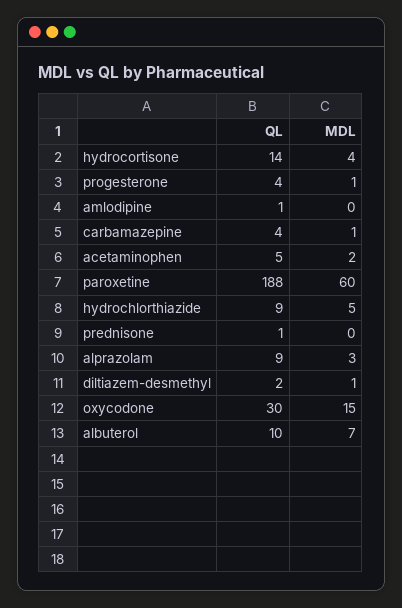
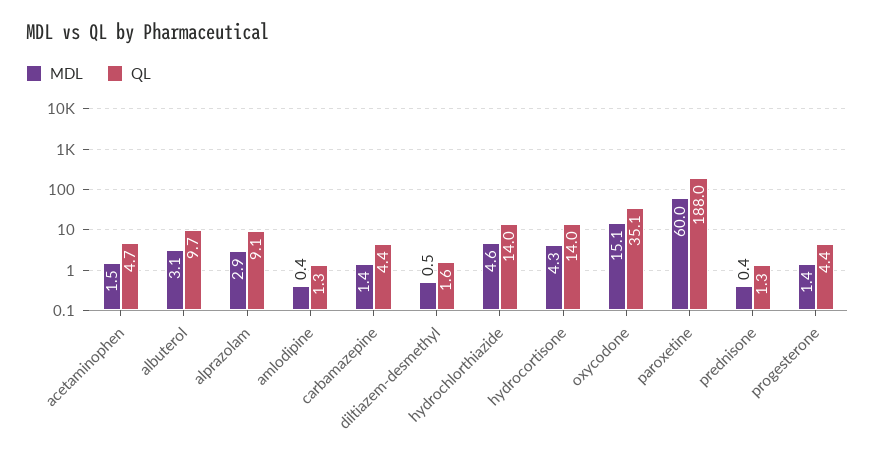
QL, hydrochlorthiazide: 9 -> 14
QL, oxycodone: 30 -> 35.1
MDL, albuterol: 7 -> 3.1

